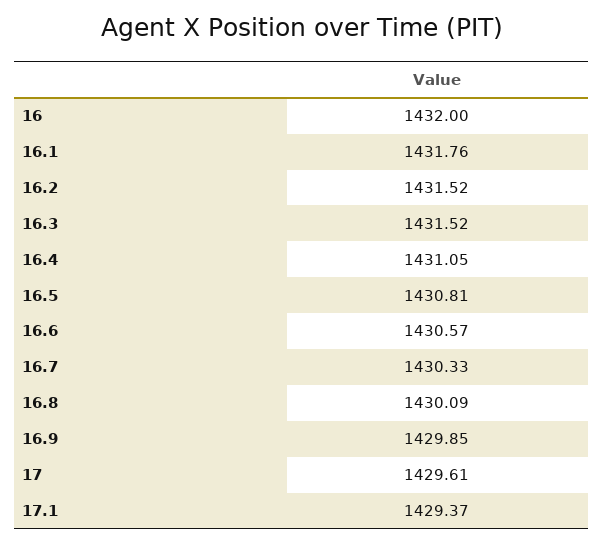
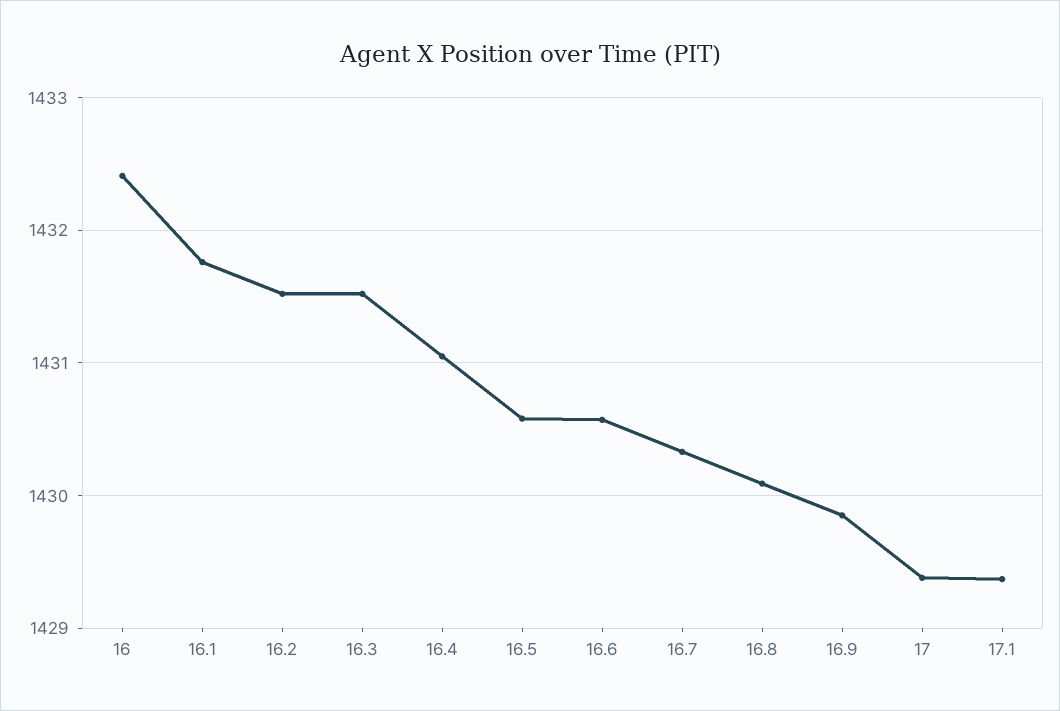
16: 1432 -> 1432.4
16.5: 1430.81 -> 1430.6
17: 1429.61 -> 1429.4

